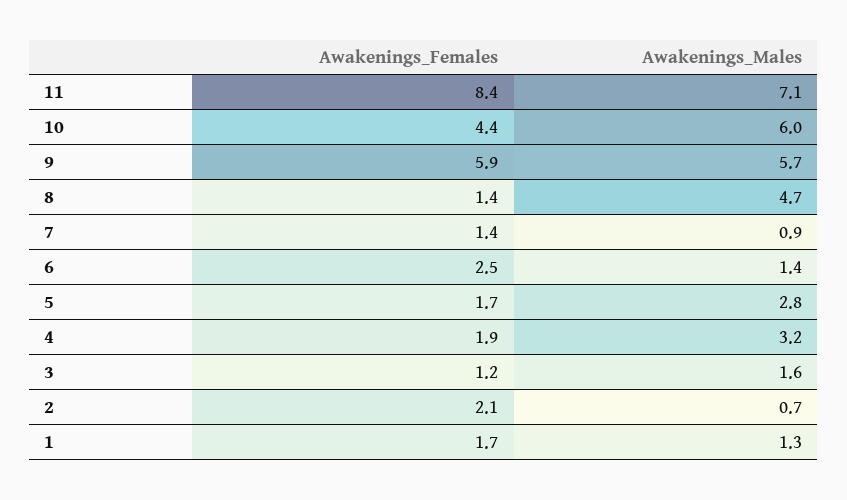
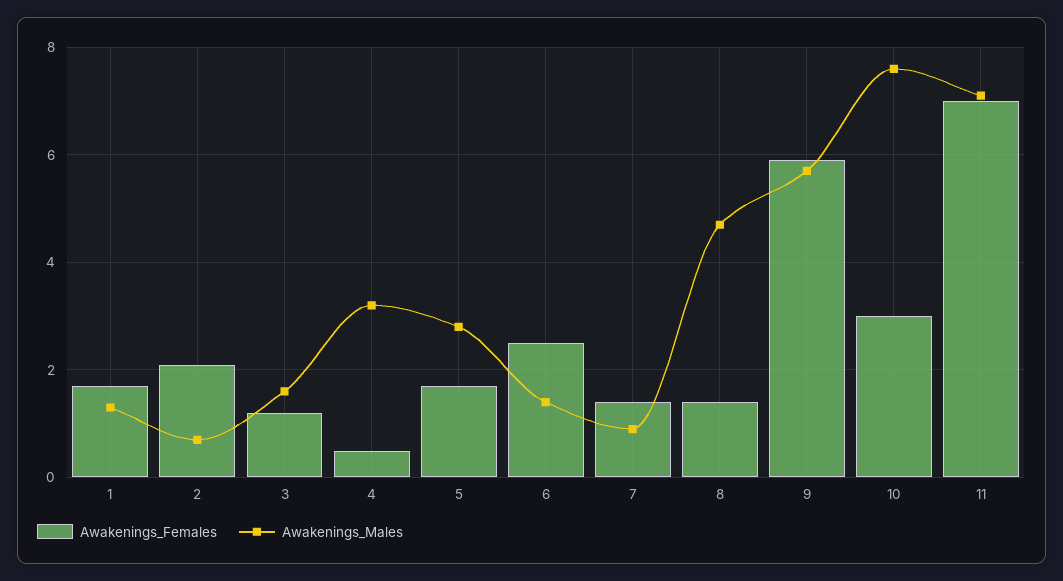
Awakenings_Females, 11: 8.4 -> 7
Awakenings_Females, 10: 4.4 -> 3
Awakenings_Males, 10: 6 -> 7.5
Awakenings_Females, 4: 1.9 -> 0.5

